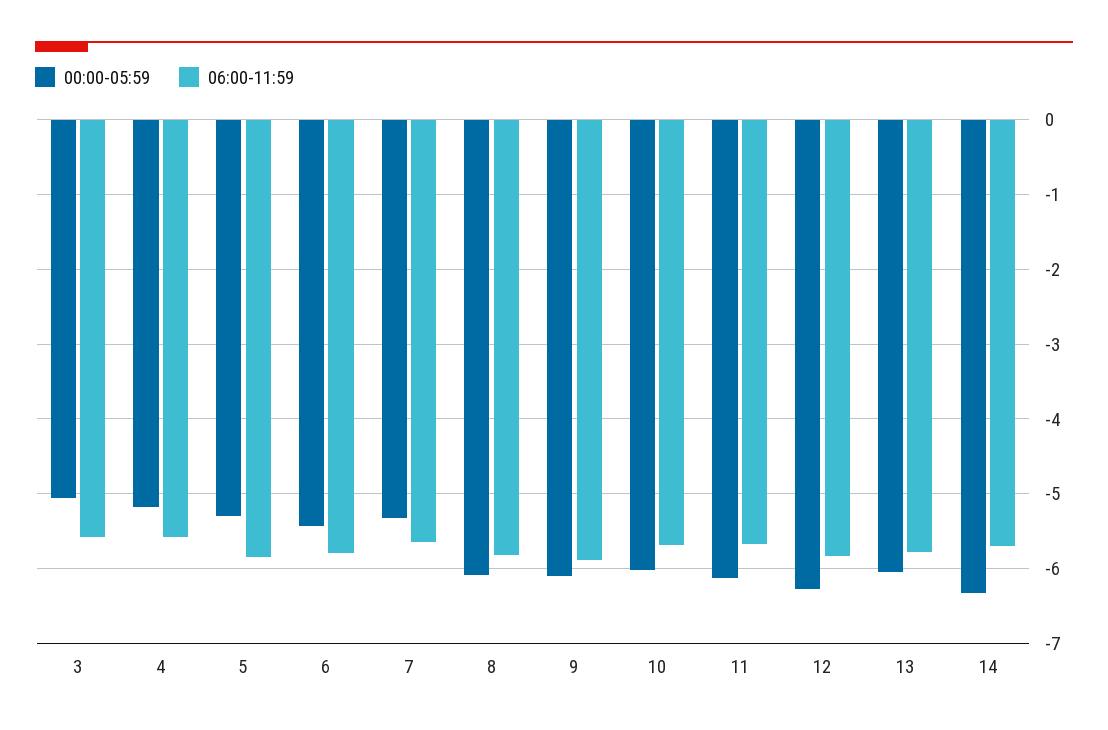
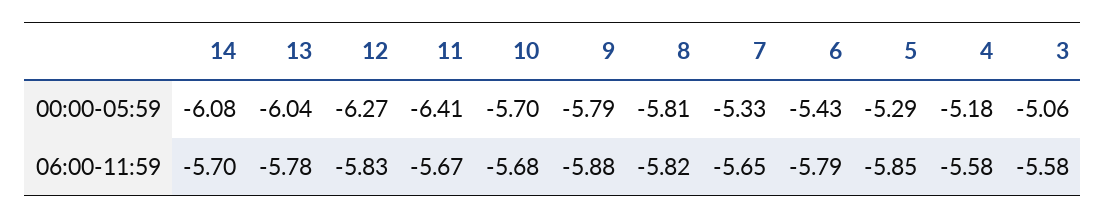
00:00-05:59, 8: -6.1 -> -5.81
00:00-05:59, 9: -6.1 -> -5.79
00:00-05:59, 10: -6 -> -5.7
00:00-05:59, 11: -6.1 -> -6.41
00:00-05:59, 14: -6.3 -> -6.08

